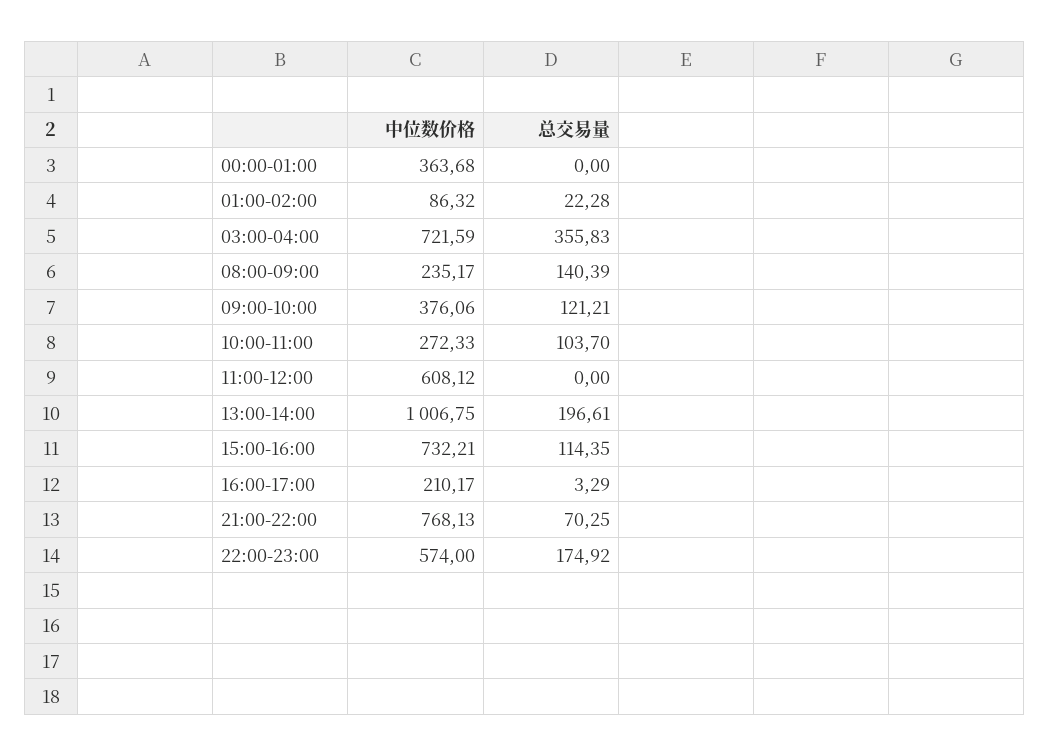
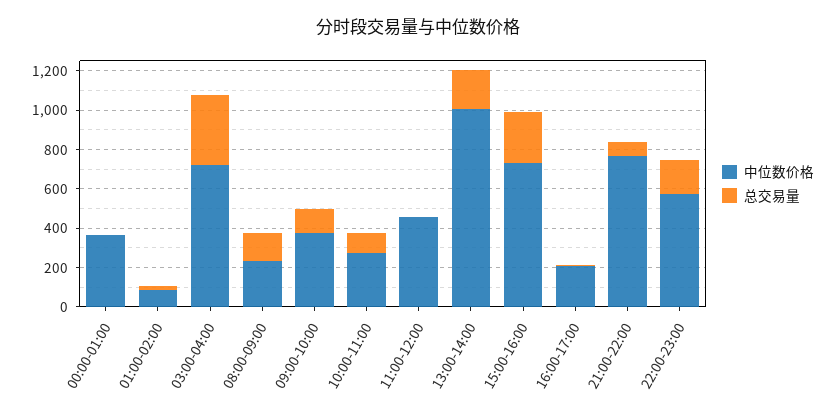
中位数价格, 11:00-12:00: 608.12 -> 450
总交易量, 15:00-16:00: 114.35 -> 250

